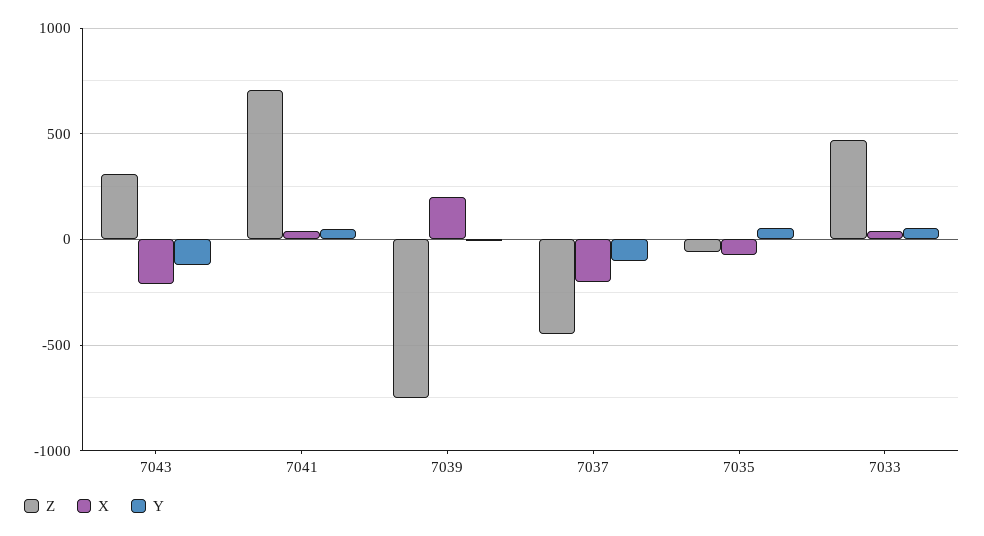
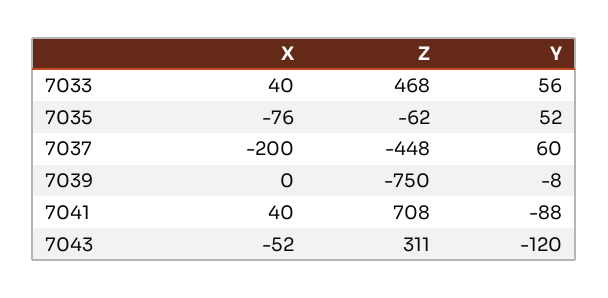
X, 7043: -200 -> -52
Y, 7041: 50 -> -88
X, 7039: 200 -> 0
Y, 7037: -100 -> 60

